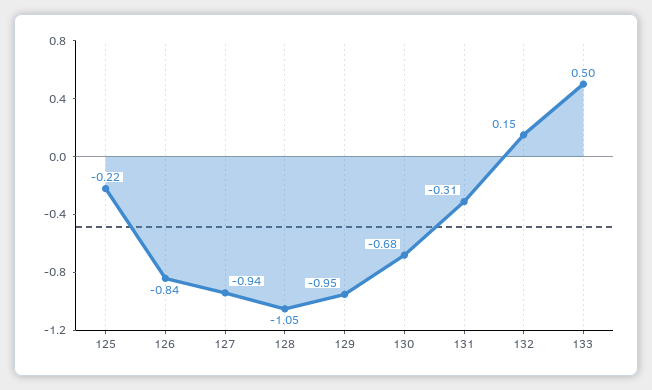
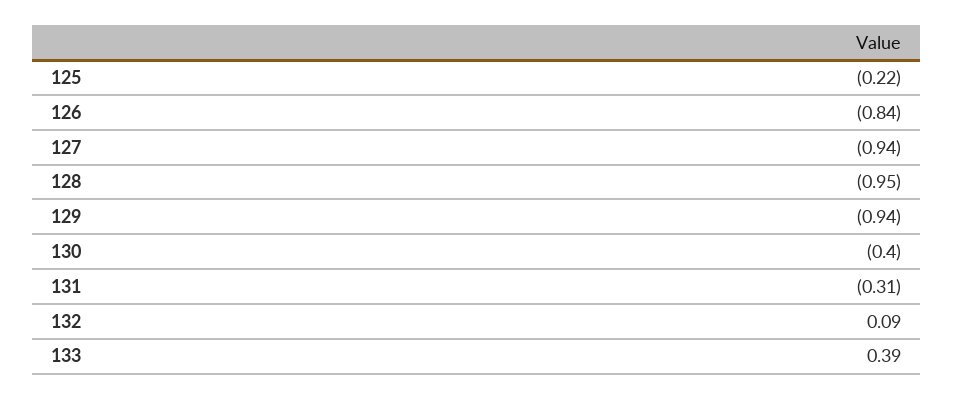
128: -1.05 -> -0.95
129: -0.95 -> -0.94
130: -0.68 -> -0.4
132: 0.15 -> 0.09
133: 0.5 -> 0.39

